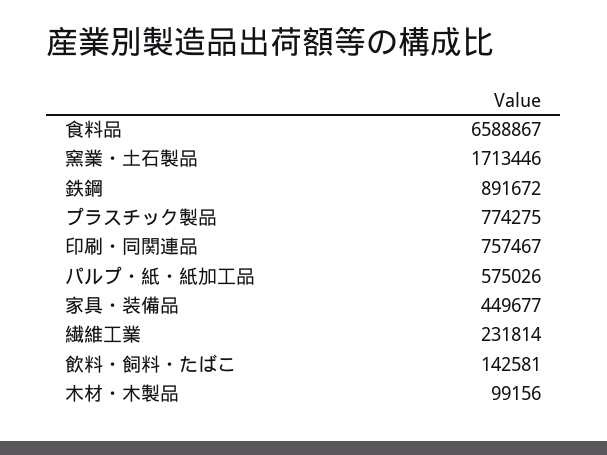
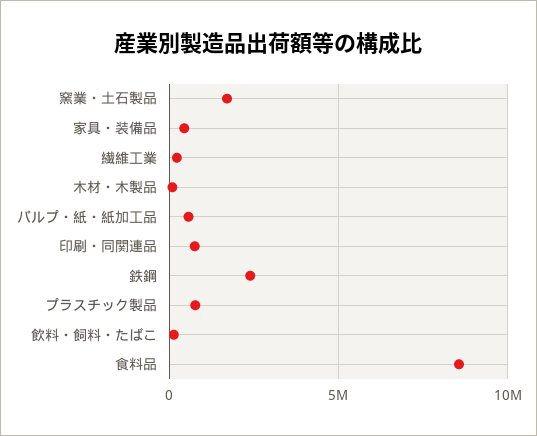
食料品: 6588867 -> 8500000
鉄鋼: 891672 -> 2500000

